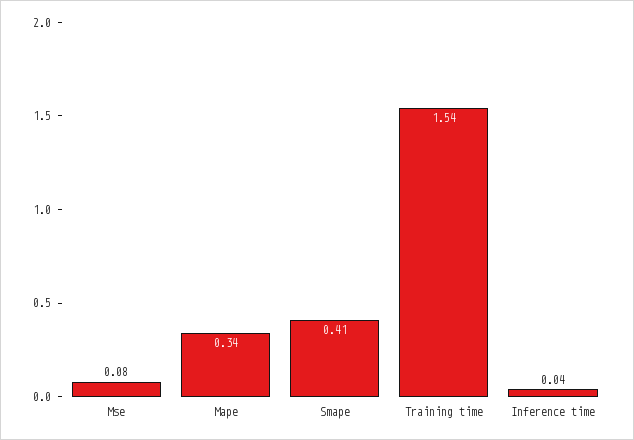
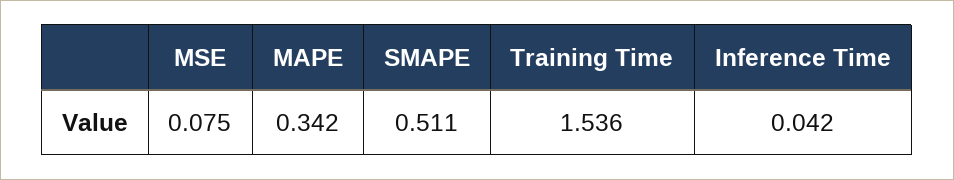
Smape: 0.41 -> 0.511

